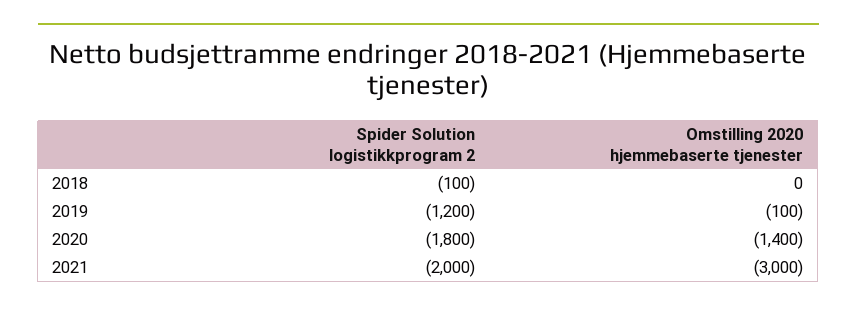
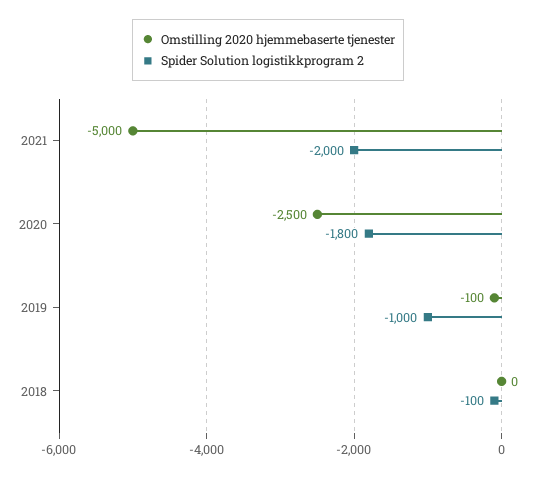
Spider Solution logistikkprogram 2, 2019: -1200 -> -1000
Omstilling 2020 hjemmebaserte tjenester, 2020: -1400 -> -2500
Omstilling 2020 hjemmebaserte tjenester, 2021: -3000 -> -5000

